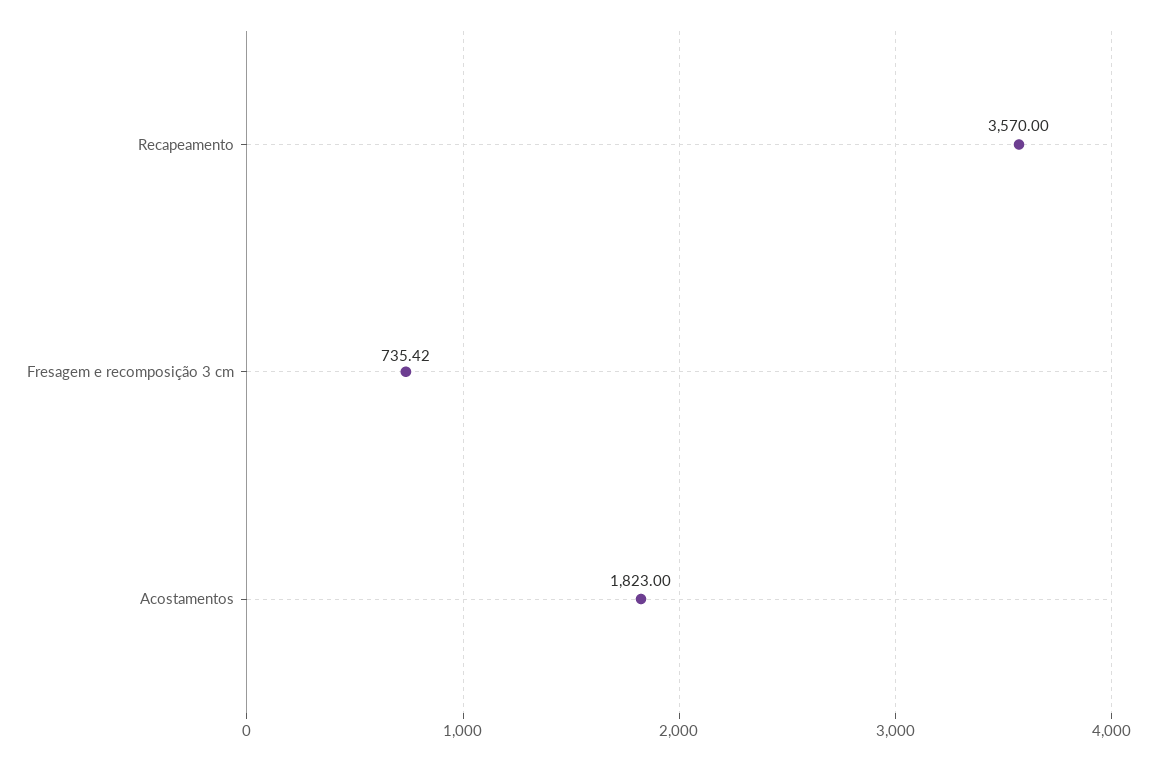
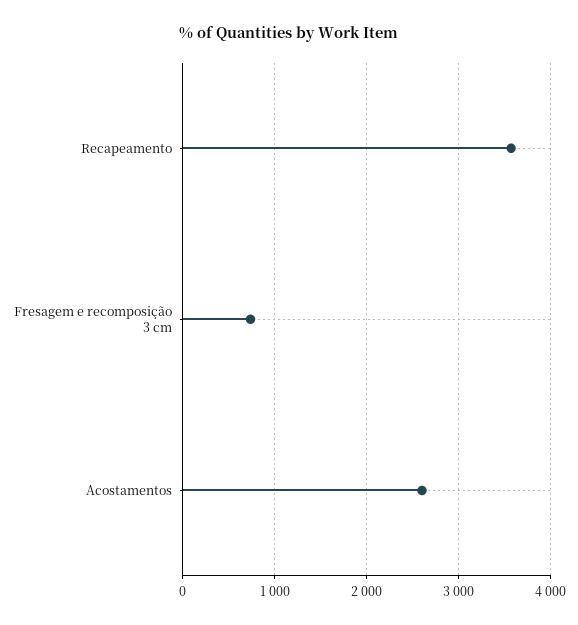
Acostamentos: 1823 -> 2600

